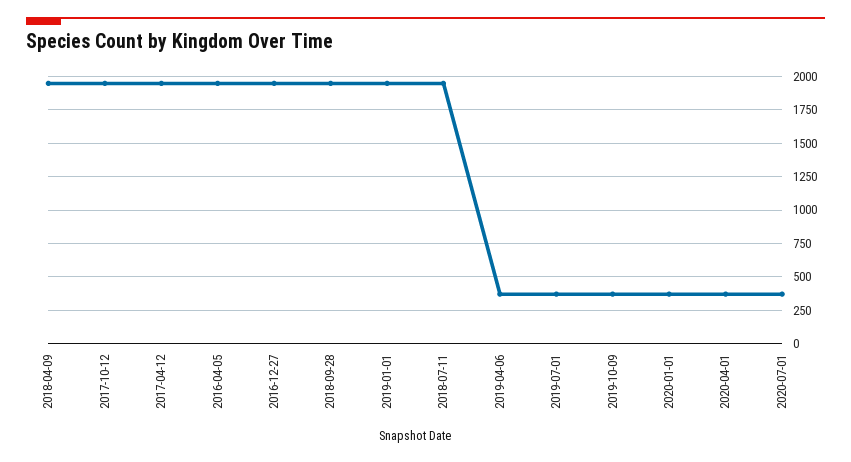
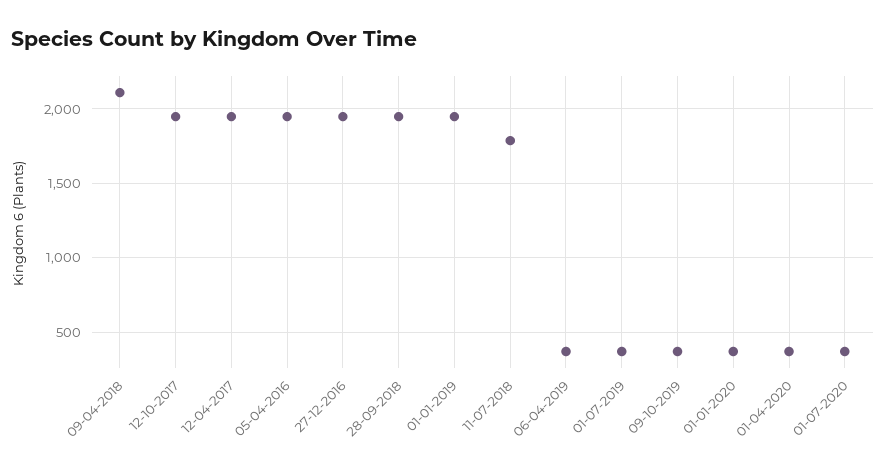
2018-04-09: 1950 -> 2100
2018-07-11: 1950 -> 1800

